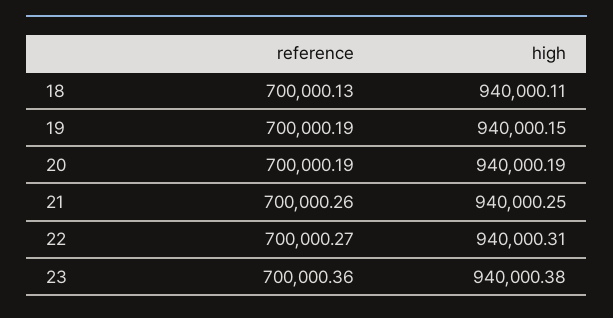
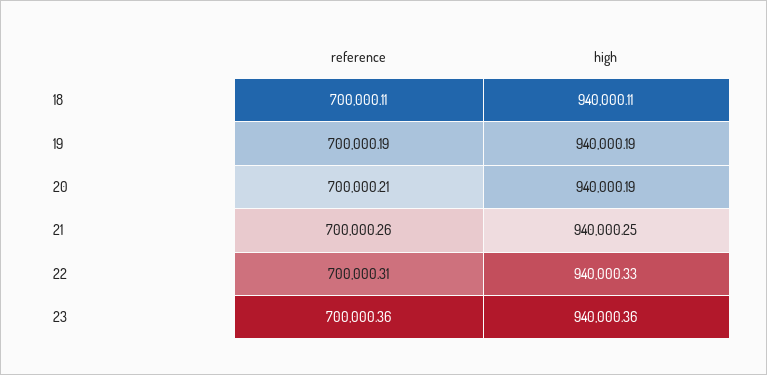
reference, 18: 700000.13 -> 700000.11
high, 19: 940000.15 -> 940000.19
reference, 20: 700000.19 -> 700000.21
reference, 22: 700000.27 -> 700000.31
high, 22: 940000.31 -> 940000.33
high, 23: 940000.38 -> 940000.36

